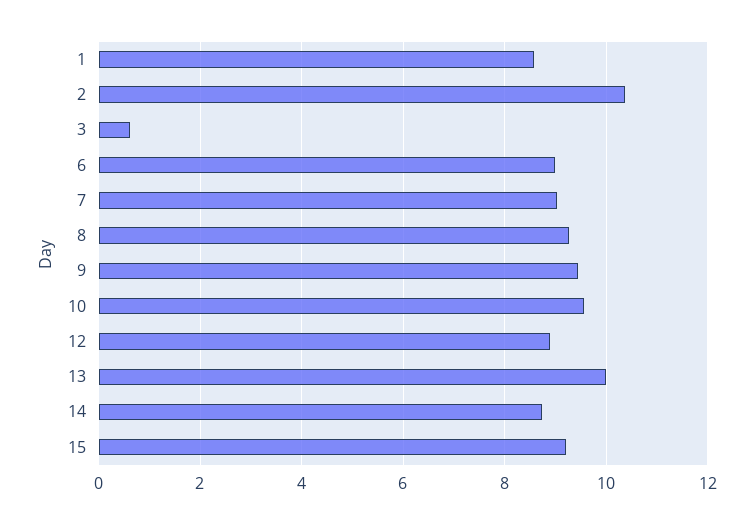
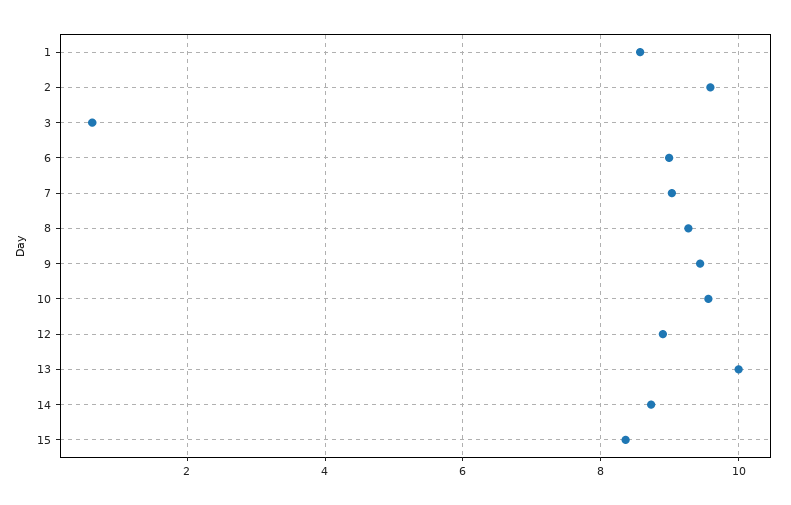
2: 10.4 -> 9.6
15: 9.2 -> 8.4

